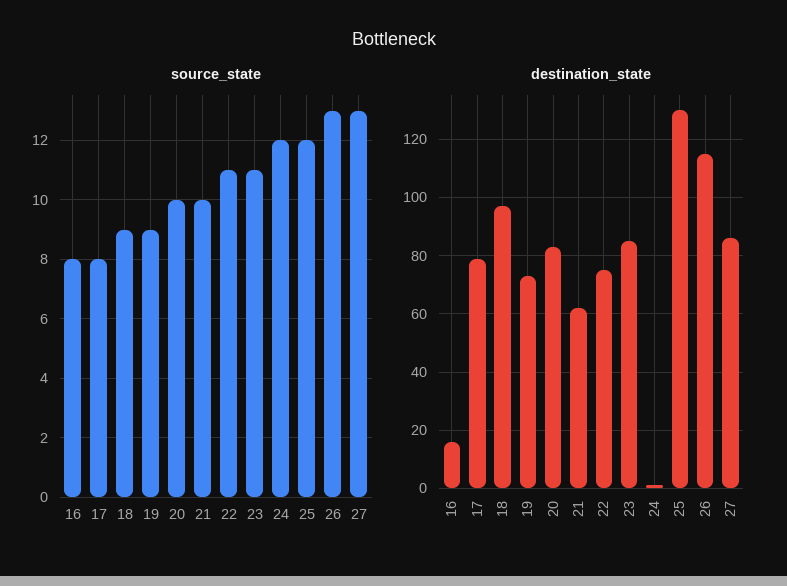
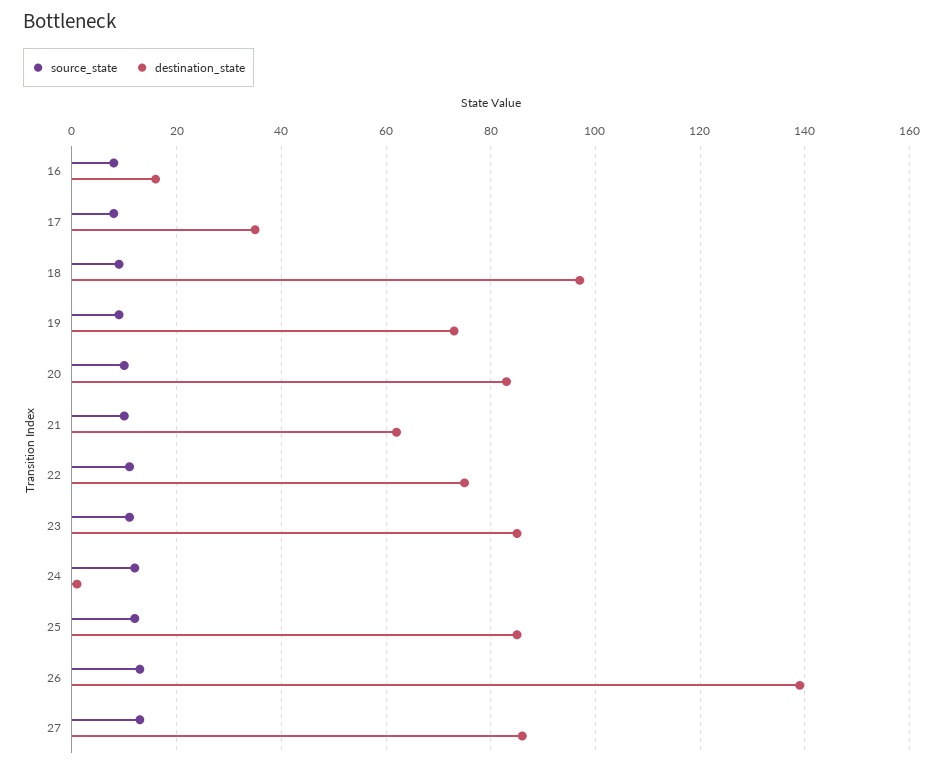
destination_state, 17: 80 -> 35
destination_state, 25: 130 -> 85
destination_state, 26: 115 -> 140

